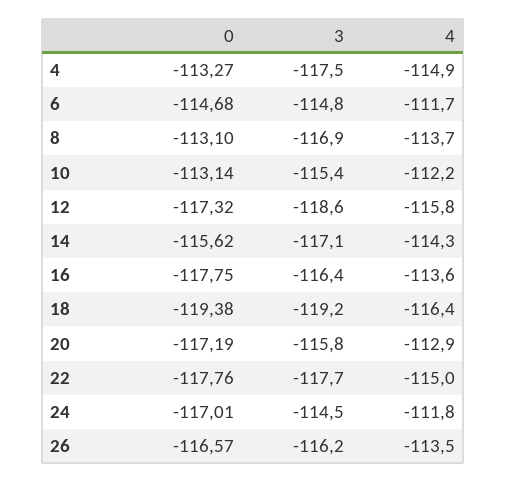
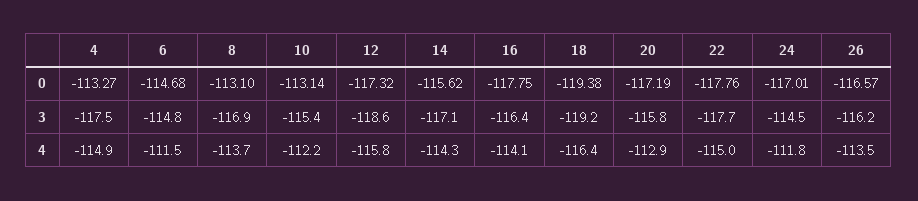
4, 6: -111.7 -> -111.5
4, 16: -113.6 -> -114.1

